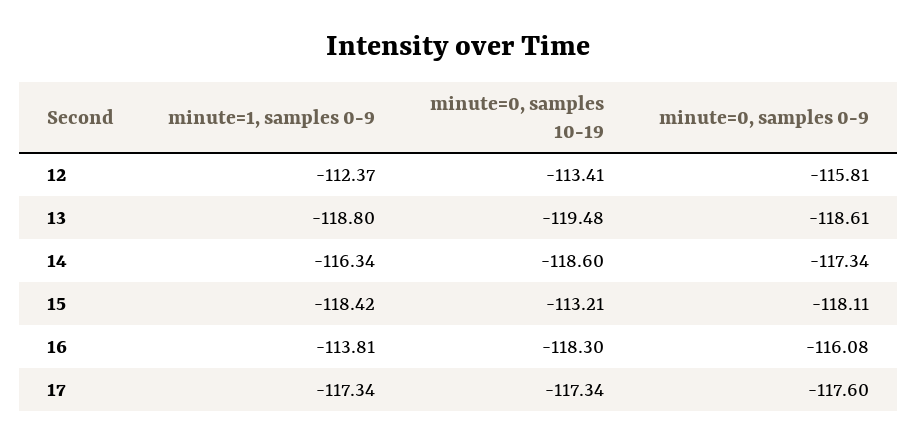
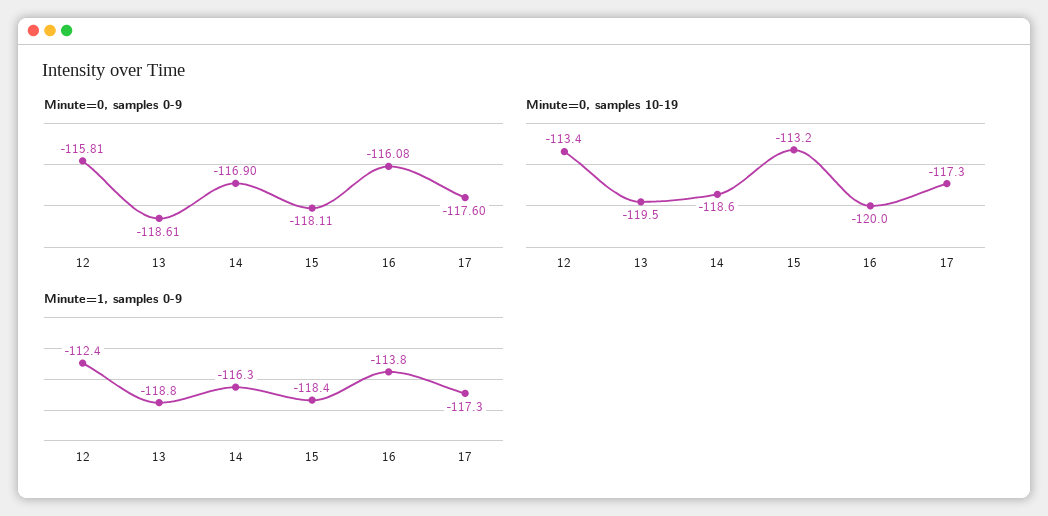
minute=0, samples 0-9, 14: -117.34 -> -116.9
minute=0, samples 10-19, 16: -118.3 -> -120

